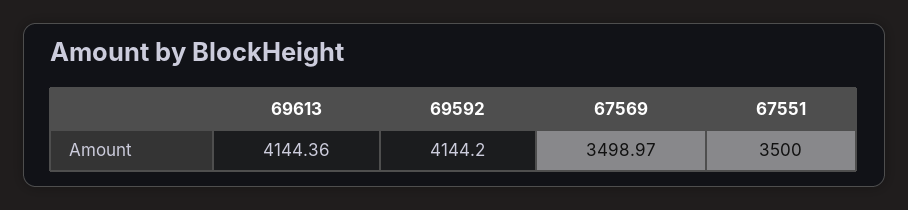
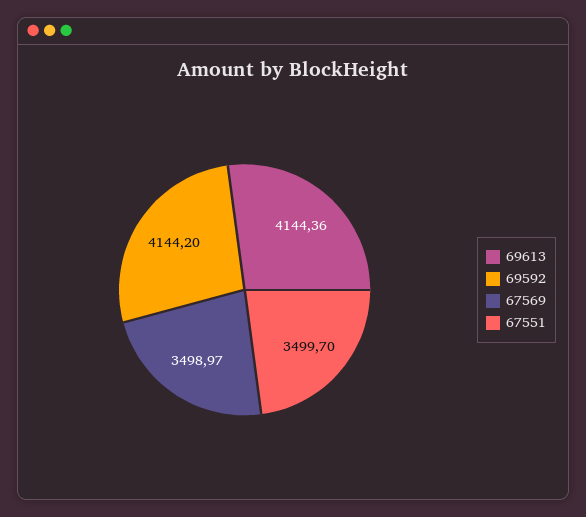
67551: 3500 -> 3499.7

